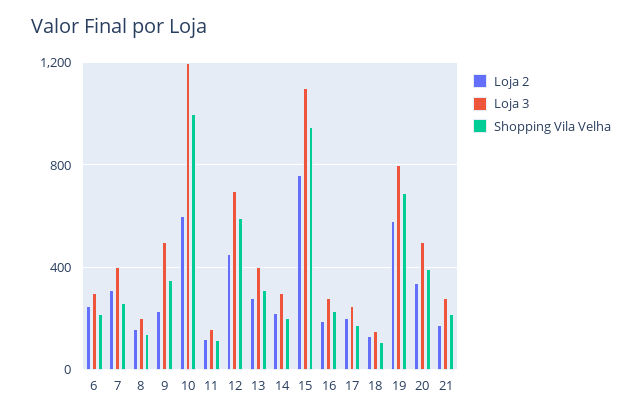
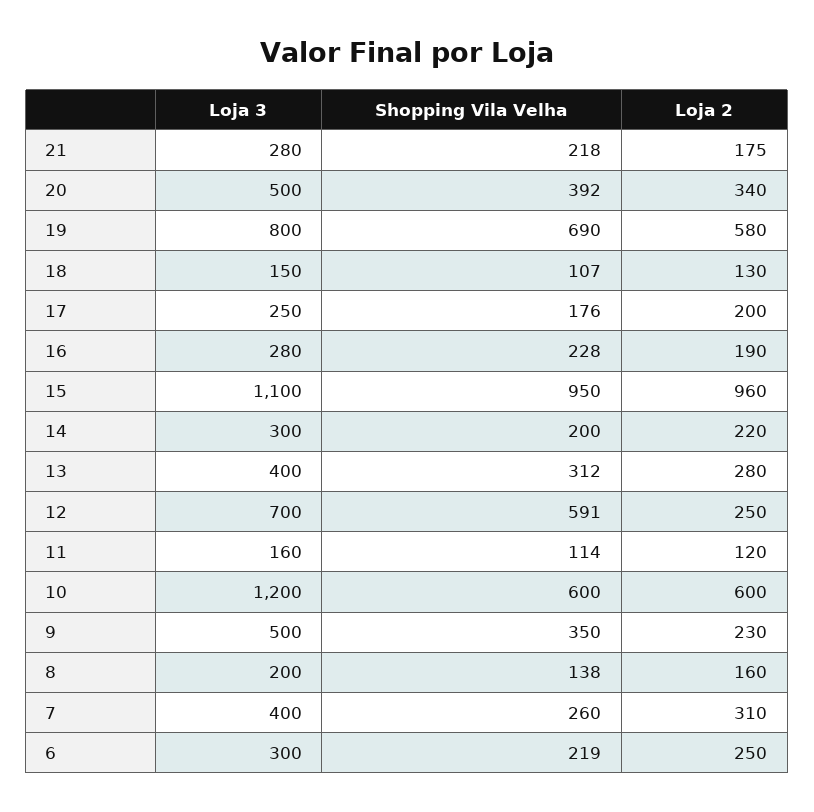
Shopping Vila Velha, 10: 1000 -> 600
Loja 2, 12: 450 -> 250
Loja 2, 15: 750 -> 960

